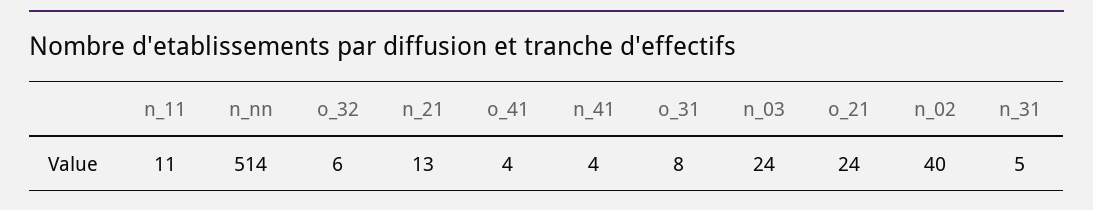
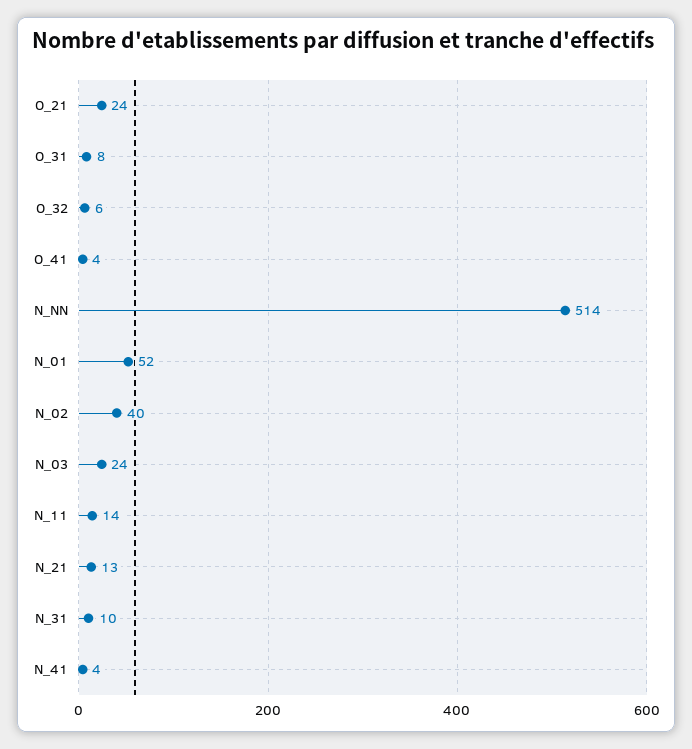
n_11: 11 -> 14
n_31: 5 -> 10
N_01: none -> 52

